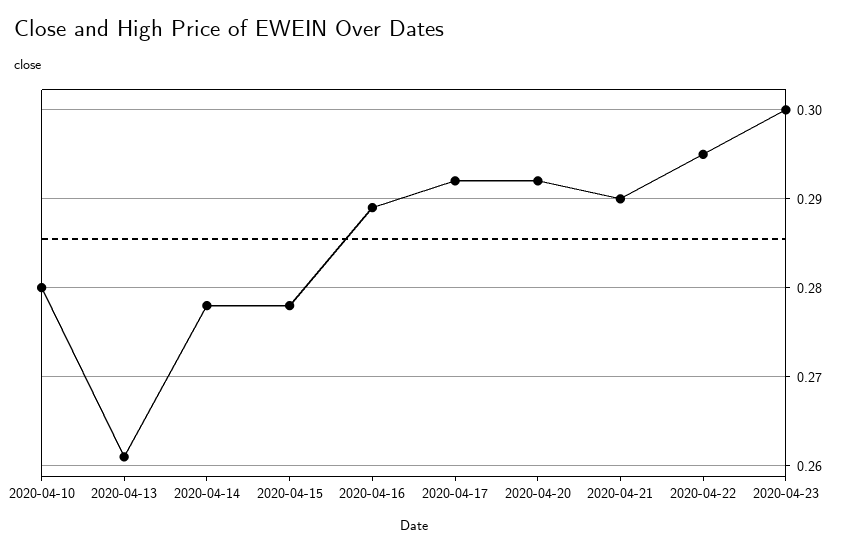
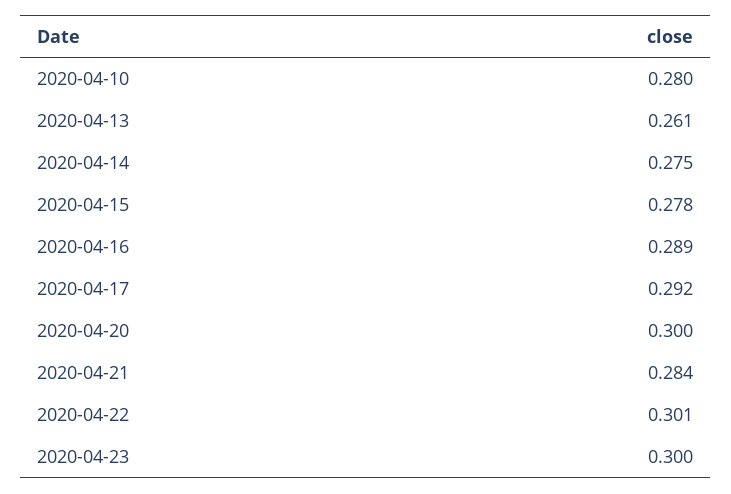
2020-04-14: 0.278 -> 0.275
2020-04-20: 0.292 -> 0.3
2020-04-21: 0.29 -> 0.284
2020-04-22: 0.295 -> 0.301

